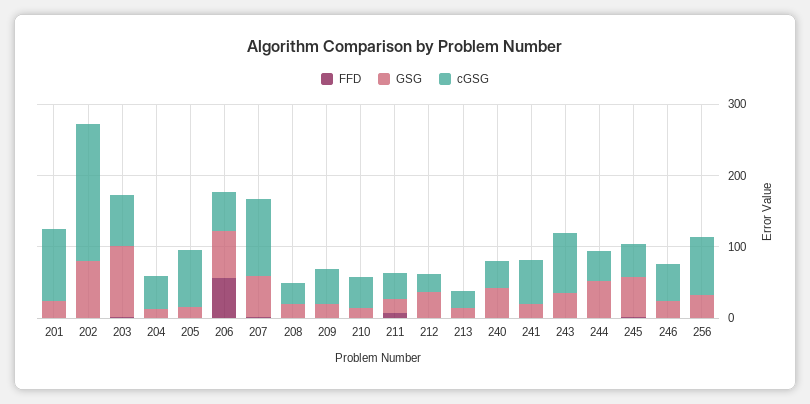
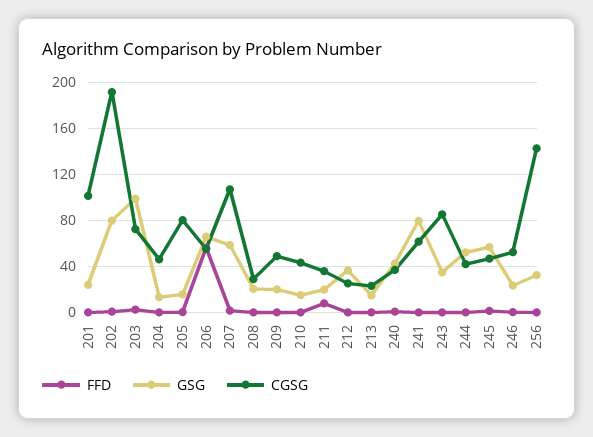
GSG, 241: 20 -> 80
cGSG, 256: 80 -> 140

